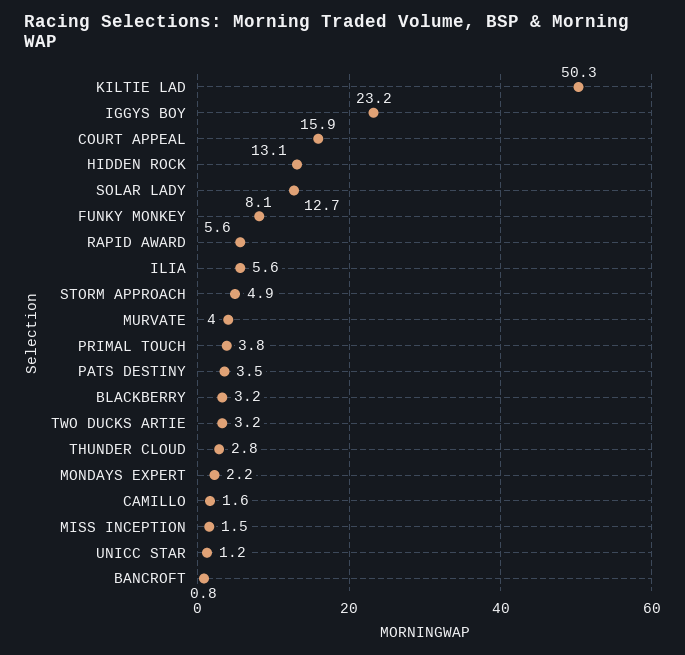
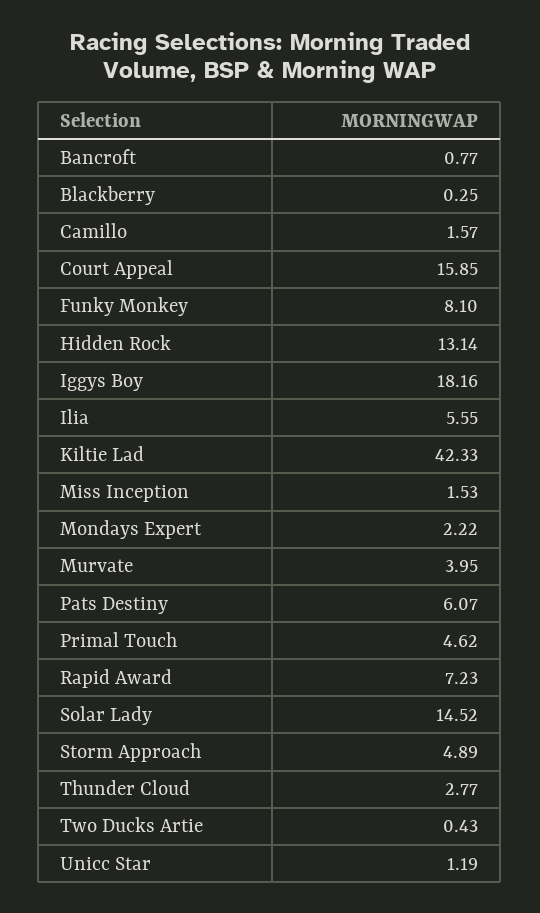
KILTIE LAD: 50.3 -> 42.33
IGGYS BOY: 23.2 -> 18.16
SOLAR LADY: 12.7 -> 14.52
RAPID AWARD: 5.6 -> 7.23
PRIMAL TOUCH: 3.8 -> 4.62
PATS DESTINY: 3.5 -> 6.07
BLACKBERRY: 3.2 -> 0.25
TWO DUCKS ARTIE: 3.2 -> 0.43

